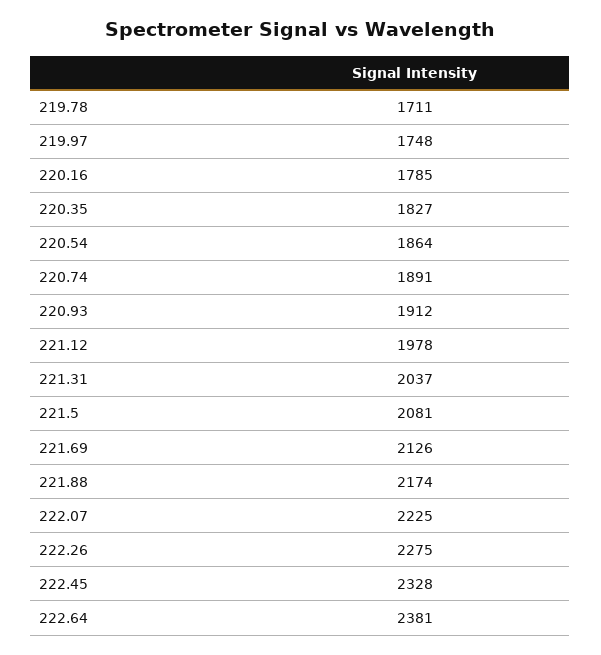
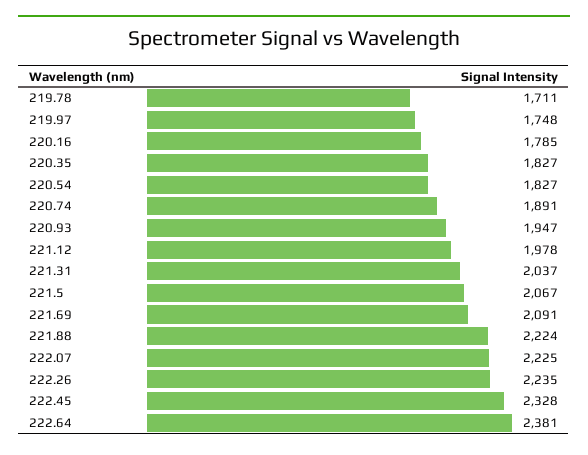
220.54: 1864 -> 1827
220.93: 1912 -> 1947
221.5: 2081 -> 2067
221.69: 2126 -> 2091
221.88: 2174 -> 2224
222.26: 2275 -> 2235

